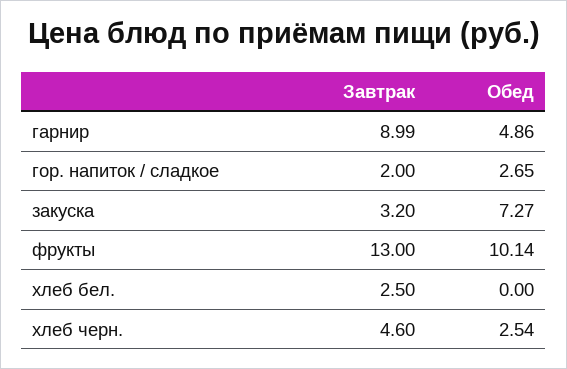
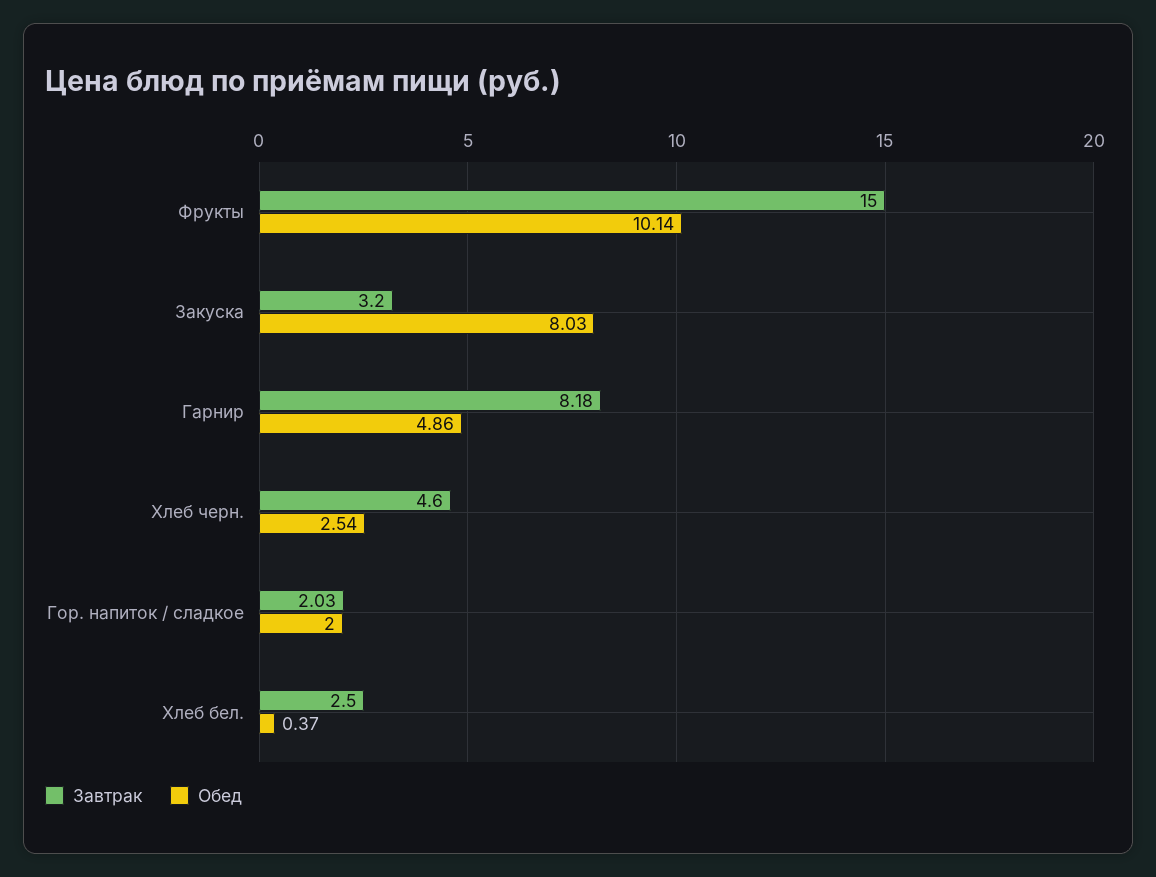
Завтрак, гарнир: 8.99 -> 8.18
Завтрак, гор. напиток / сладкое: 2 -> 2.03
Обед, гор. напиток / сладкое: 2.65 -> 2
Обед, закуска: 7.27 -> 8.03
Завтрак, фрукты: 13 -> 15
Обед, хлеб бел.: 0 -> 0.37

